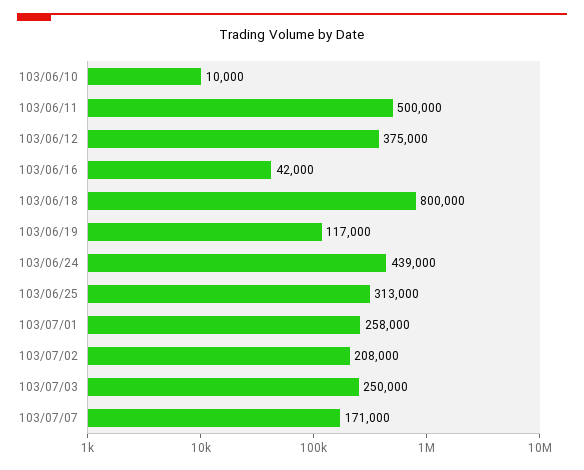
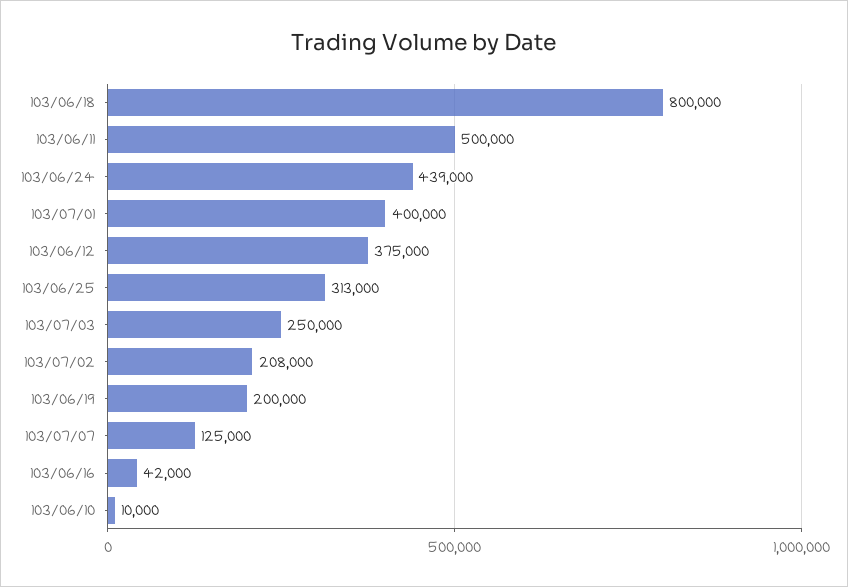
103/06/19: 117000 -> 200000
103/07/01: 258000 -> 400000
103/07/07: 171000 -> 125000

